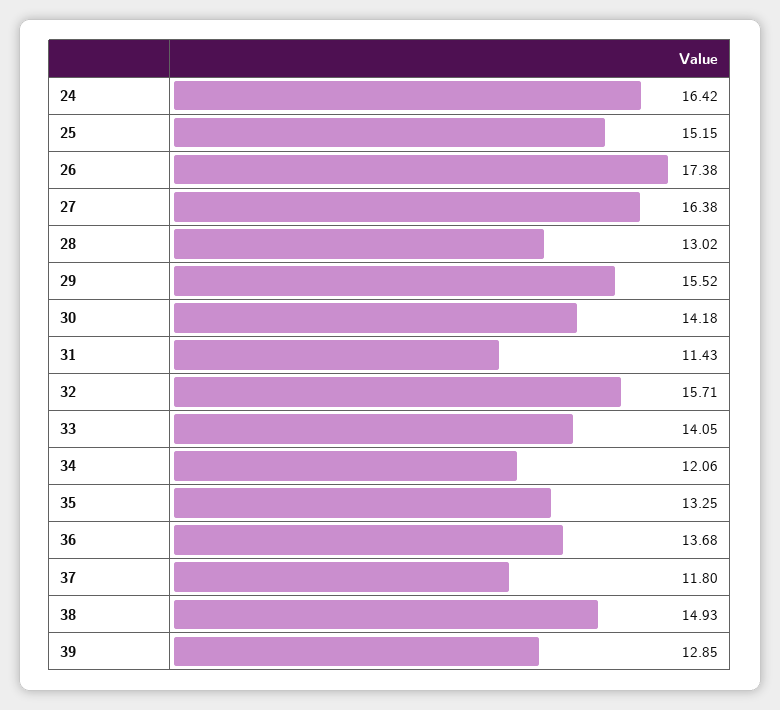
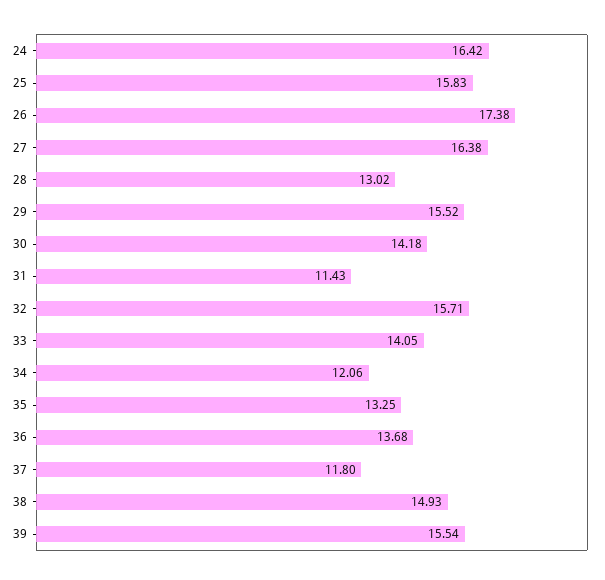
25: 15.15 -> 15.83
39: 12.85 -> 15.54

